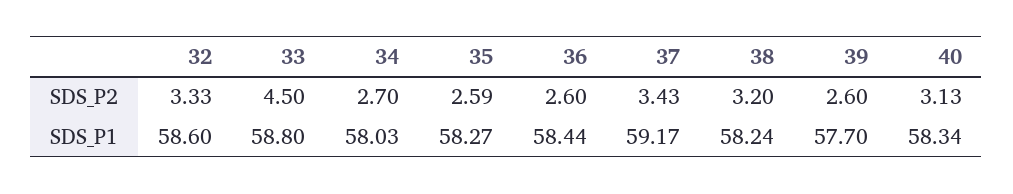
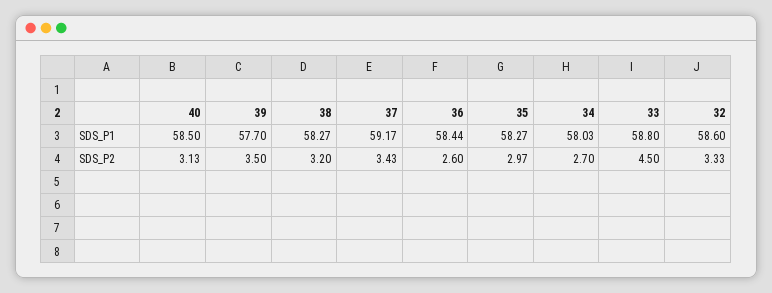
35, SDS_P2: 2.59 -> 2.97
39, SDS_P2: 2.6 -> 3.5
38, SDS_P1: 58.24 -> 58.27
40, SDS_P1: 58.34 -> 58.5

